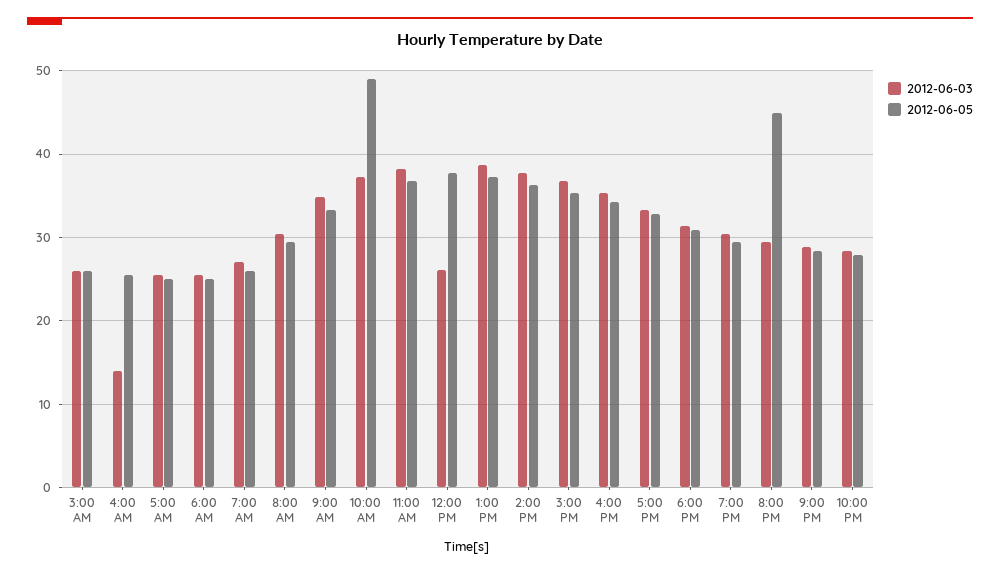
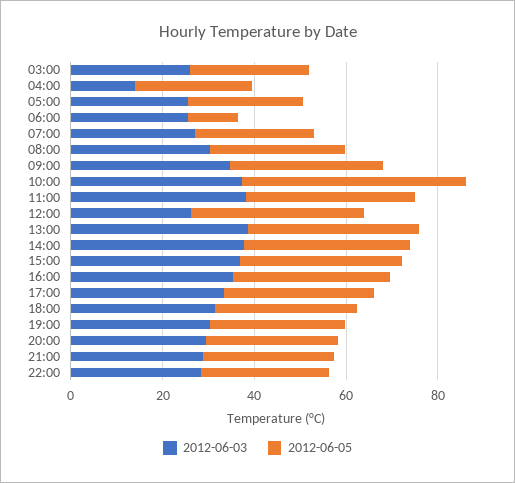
2012-06-05, 6:00 AM: 25 -> 10
2012-06-05, 8:00 PM: 45 -> 30

